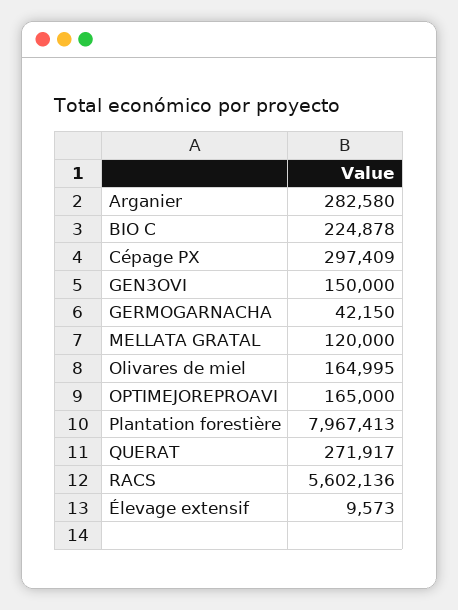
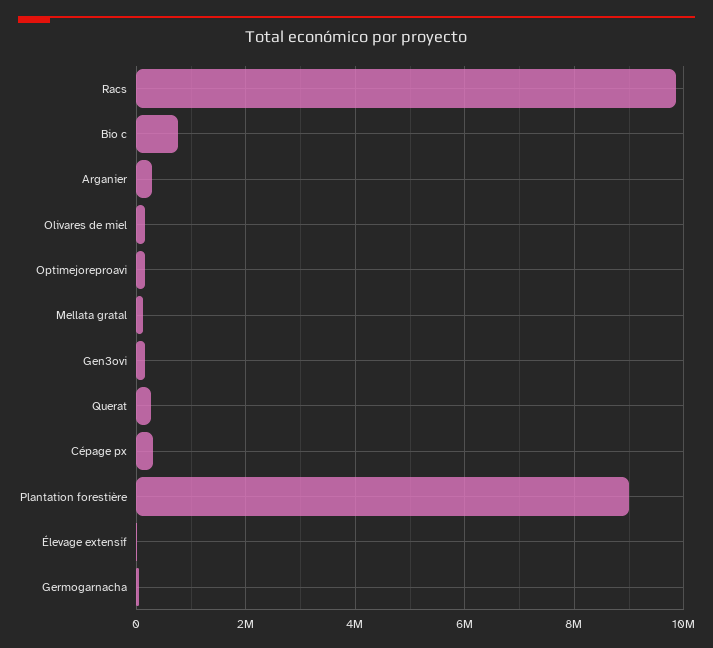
BIO C: 224878 -> 800000
Plantation forestière: 7967413 -> 9000000
RACS: 5602136 -> 9800000

